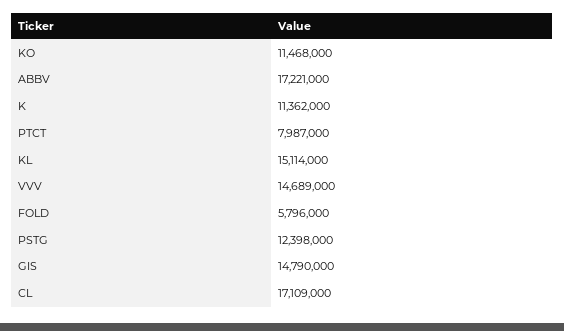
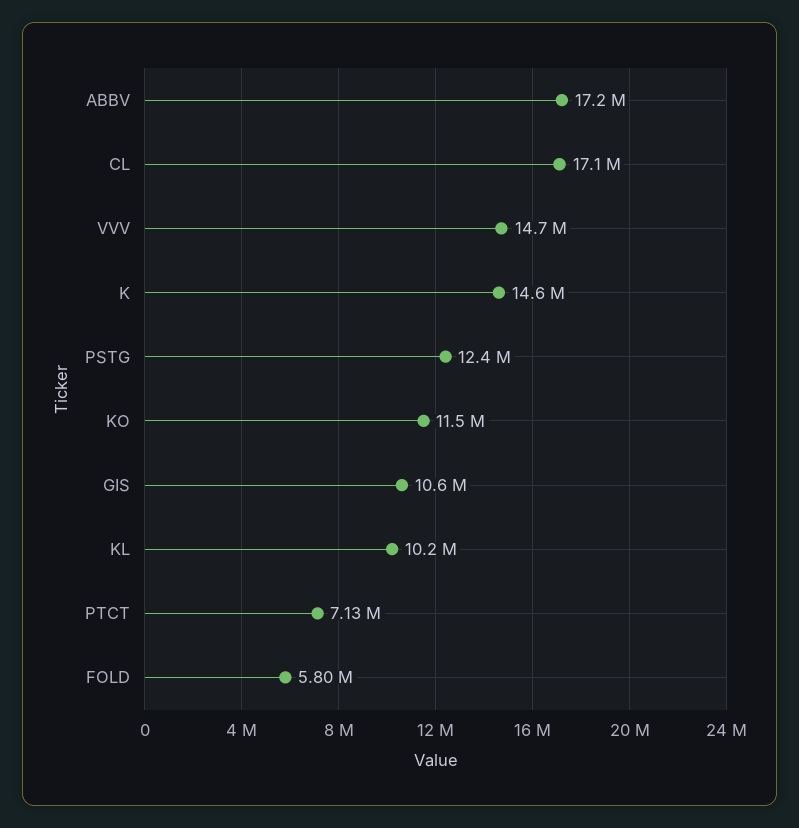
K: 11362000 -> 14600000
PTCT: 7987000 -> 7130000
KL: 15114000 -> 10200000
GIS: 14790000 -> 10600000

